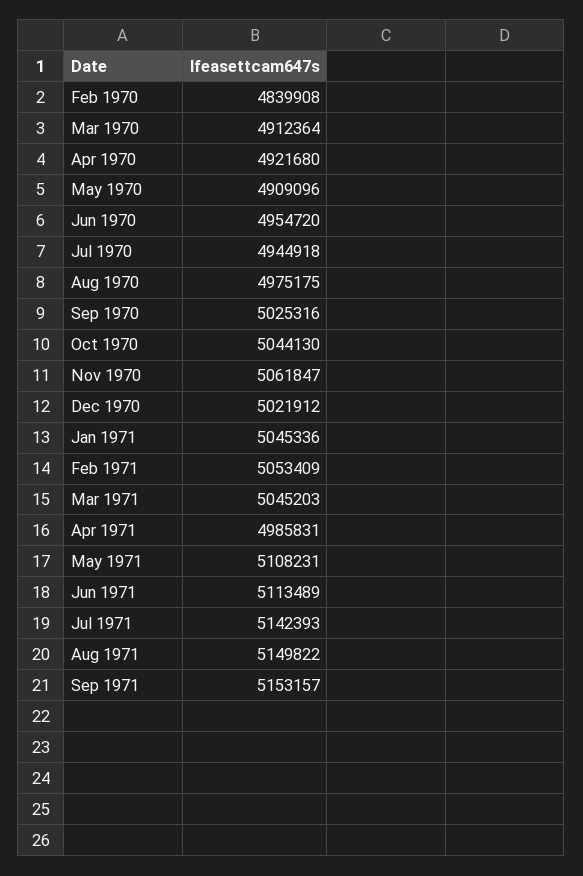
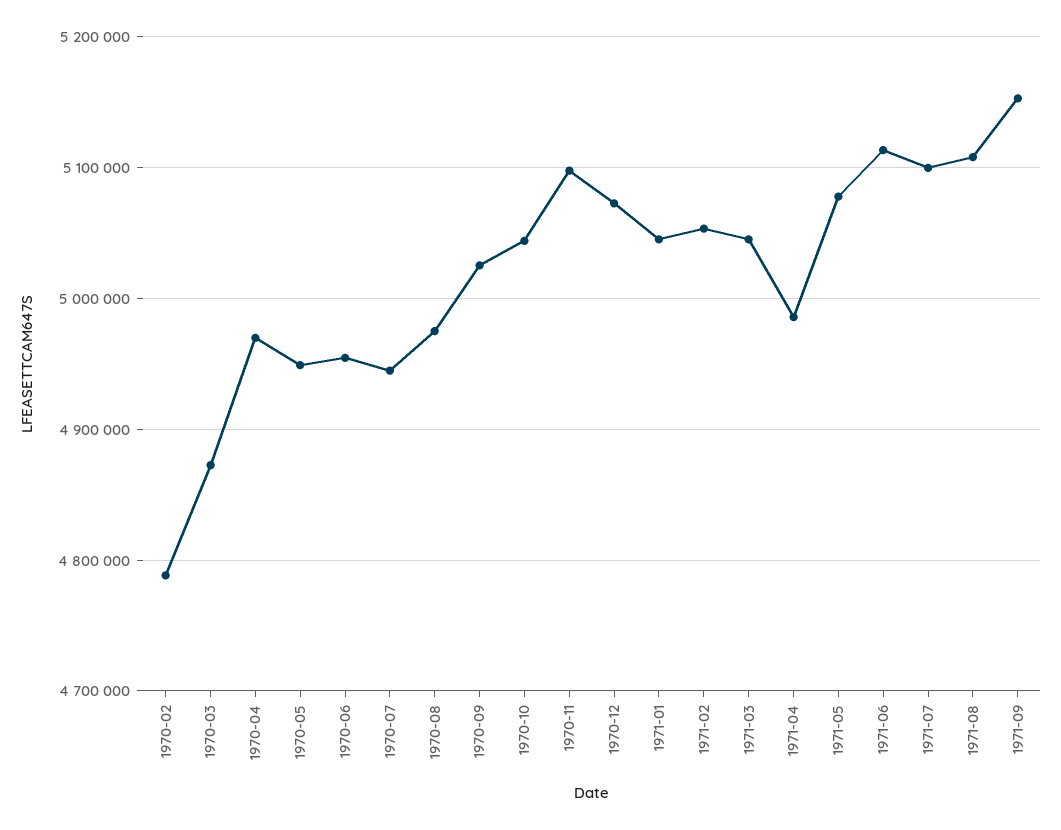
Feb 1970: 4839908 -> 4790000
Mar 1970: 4912364 -> 4870000
Apr 1970: 4921680 -> 4970000
May 1970: 4909096 -> 4950000
Nov 1970: 5061847 -> 5100000
Dec 1970: 5021912 -> 5070000
May 1971: 5108231 -> 5080000
Jul 1971: 5142393 -> 5100000
Aug 1971: 5149822 -> 5110000

